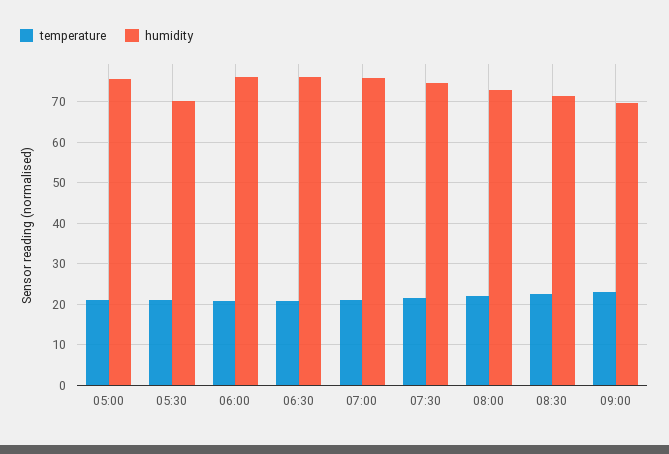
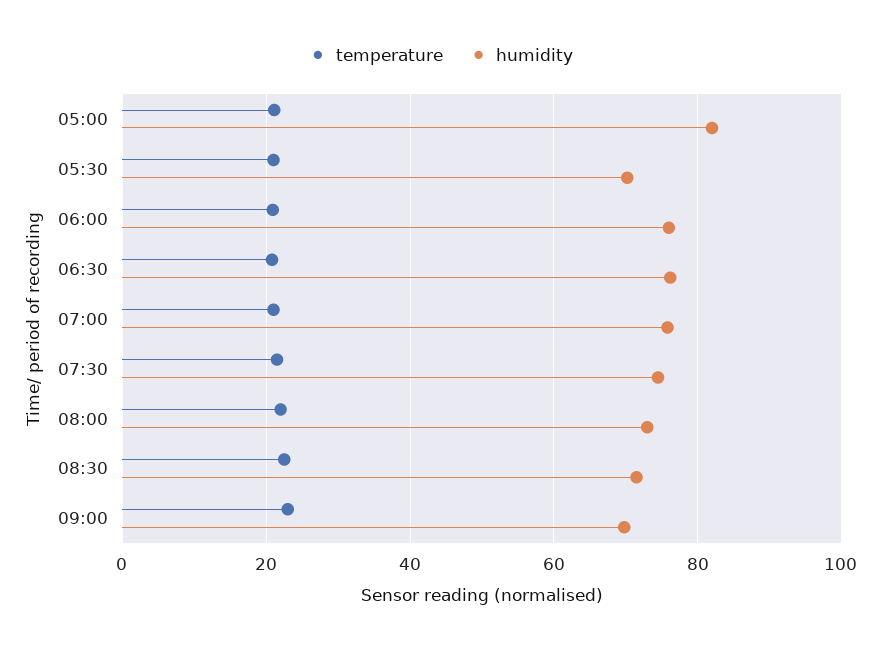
humidity, 05:00: 76 -> 82

